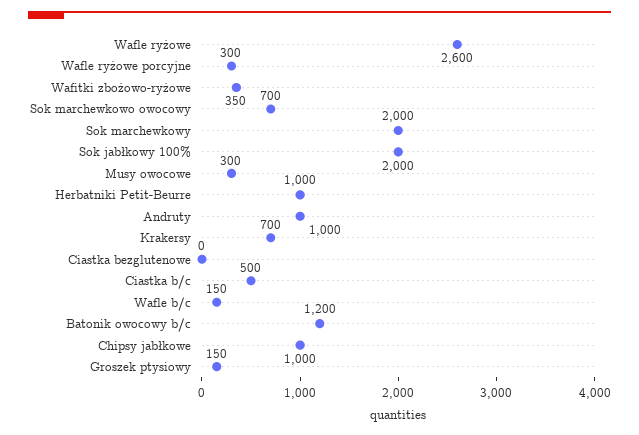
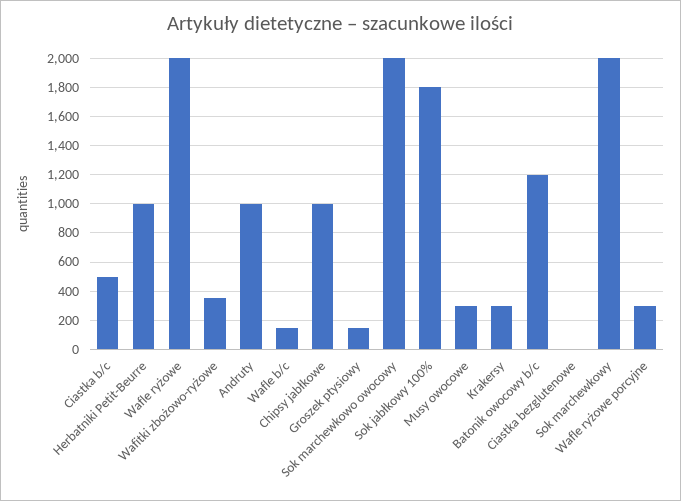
Wafle ryżowe: 2600 -> 2000
Sok marchewkowo owocowy: 700 -> 2000
Sok jabłkowy 100%: 2000 -> 1800
Krakersy: 700 -> 300

